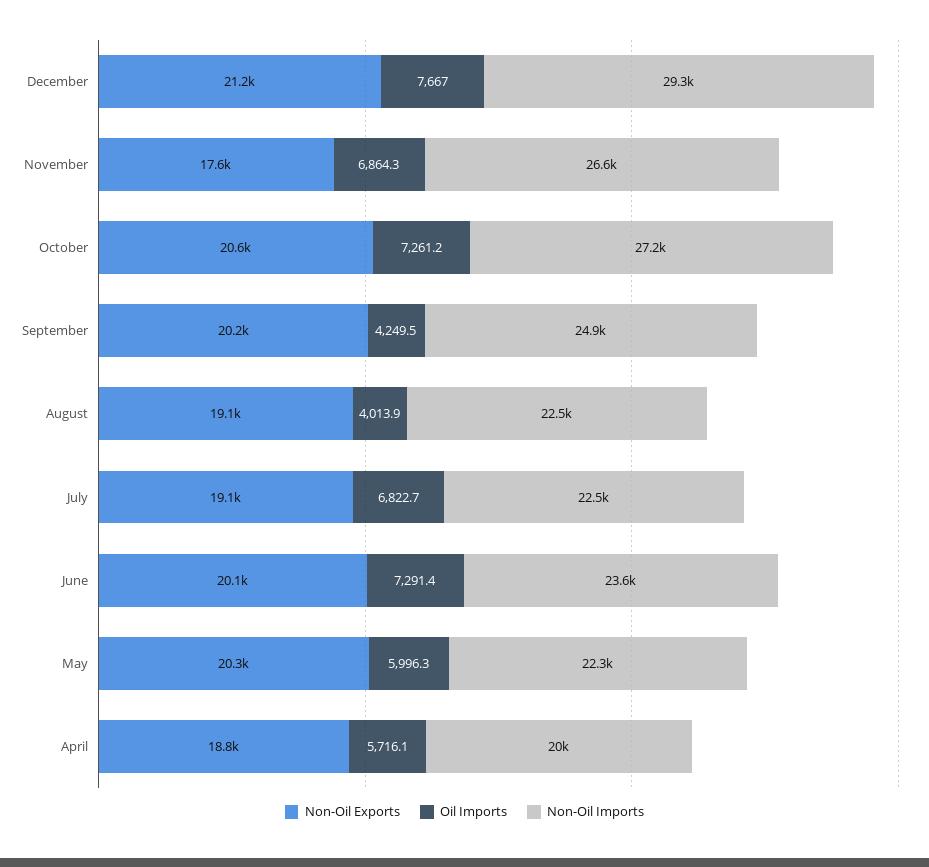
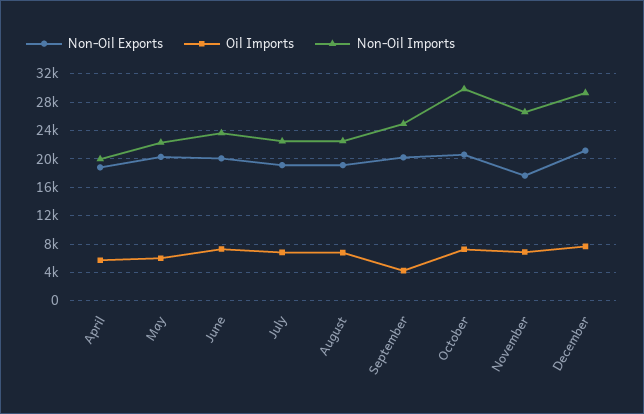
Non-Oil Imports, October: 27200 -> 30000
Oil Imports, August: 4013.9 -> 7000

